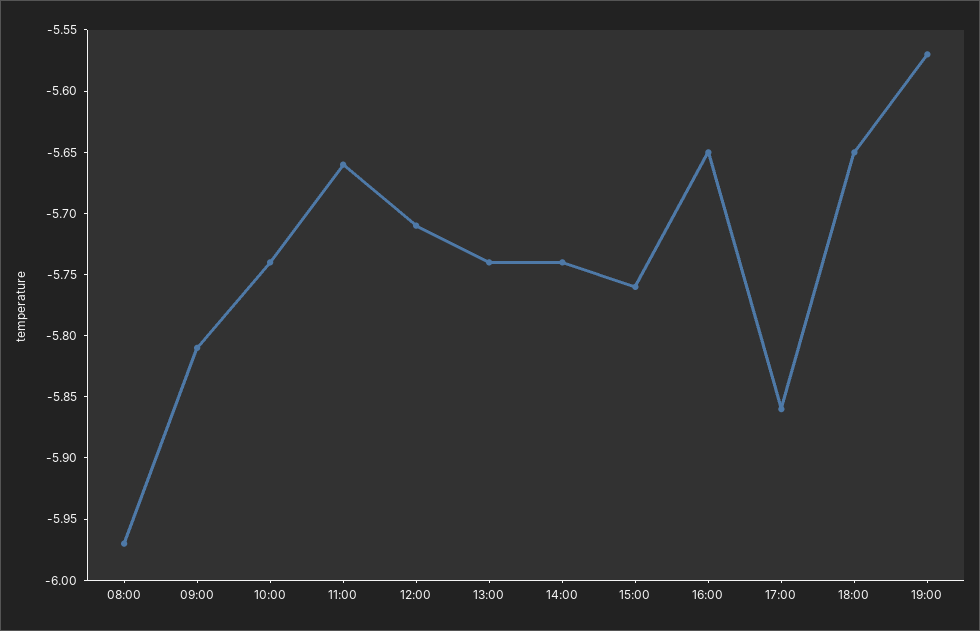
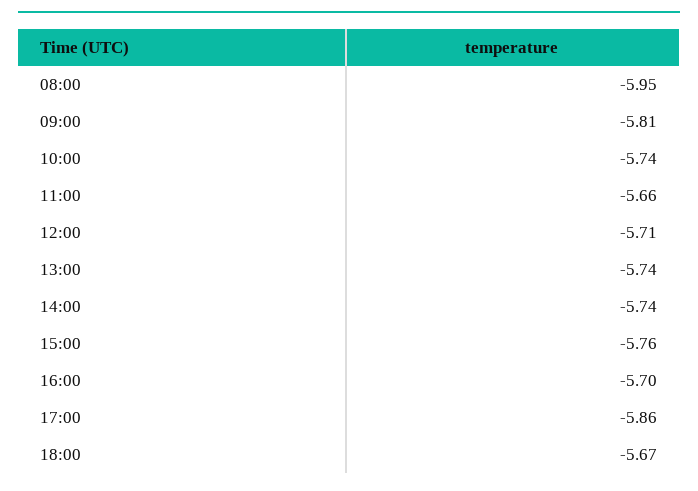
08:00: -5.97 -> -5.95
16:00: -5.65 -> -5.7
18:00: -5.65 -> -5.67
19:00: -5.57 -> none

